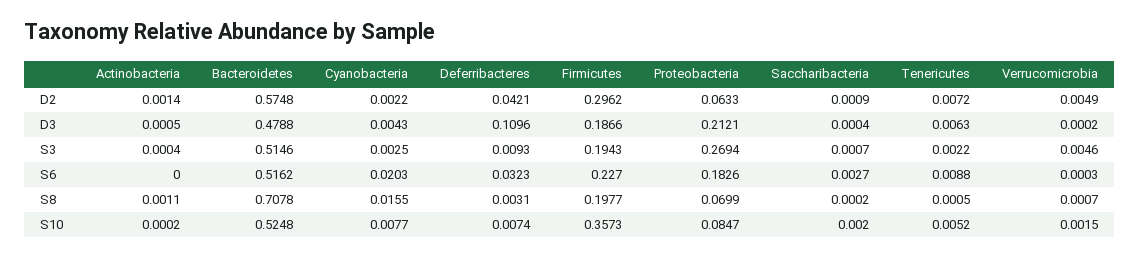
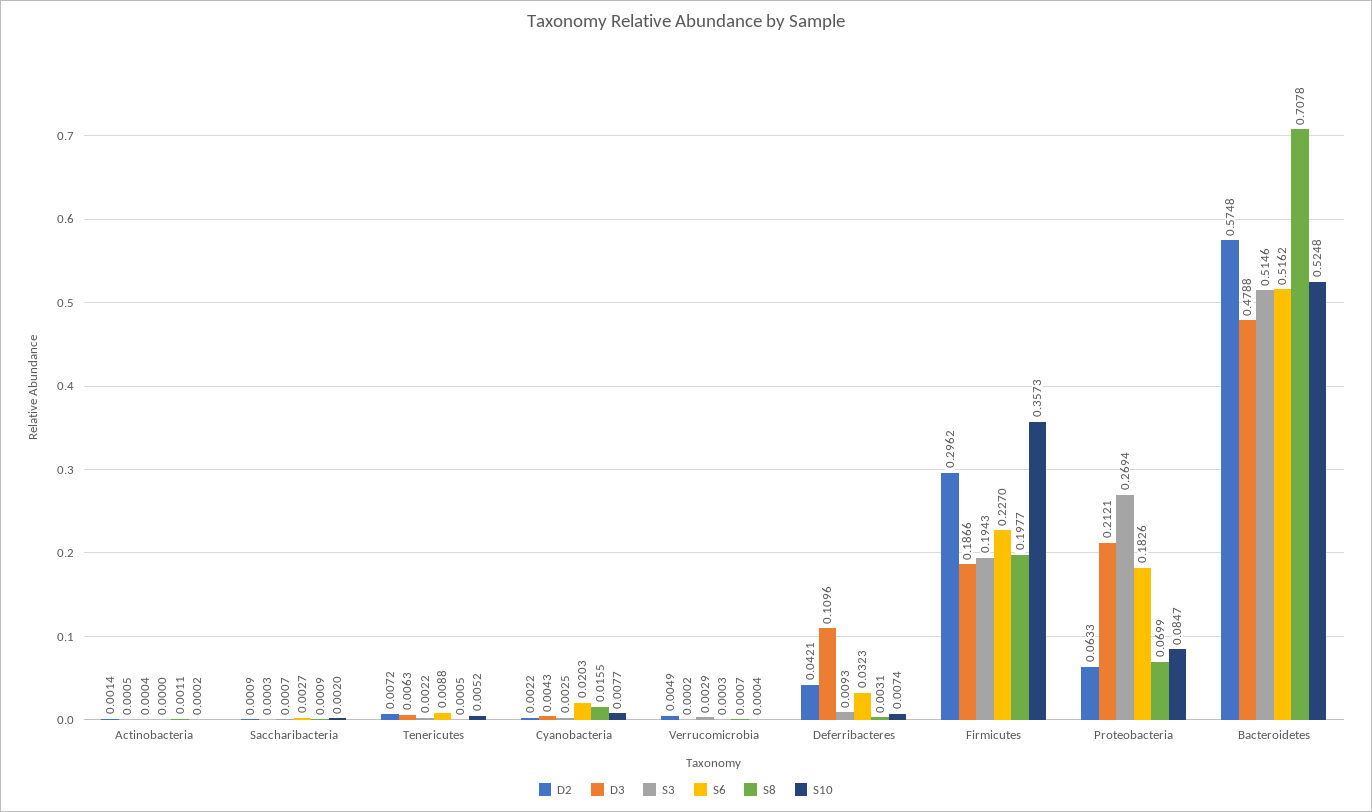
D3, Saccharibacteria: 0.0004 -> 0.0003
S3, Verrucomicrobia: 0.0046 -> 0.0029
S8, Saccharibacteria: 0.0002 -> 0.0009
S10, Verrucomicrobia: 0.0015 -> 0.0004

